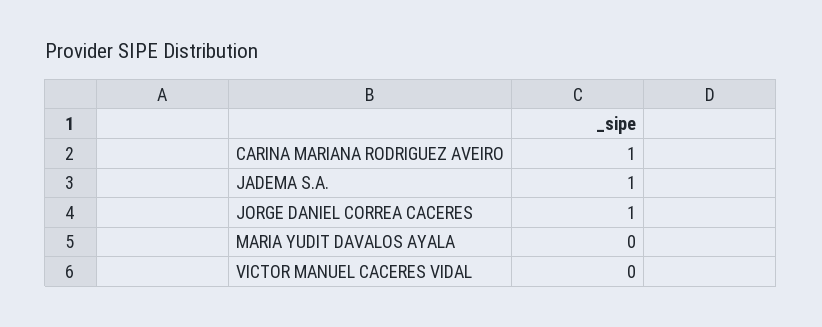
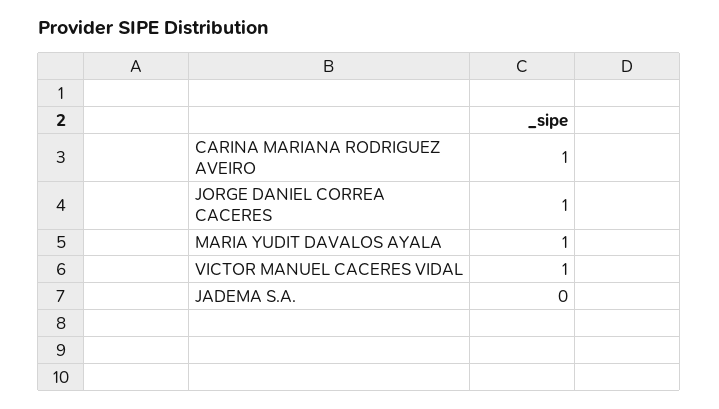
JADEMA S.A.: 1 -> 0
MARIA YUDIT DAVALOS AYALA: 0 -> 1
VICTOR MANUEL CACERES VIDAL: 0 -> 1

